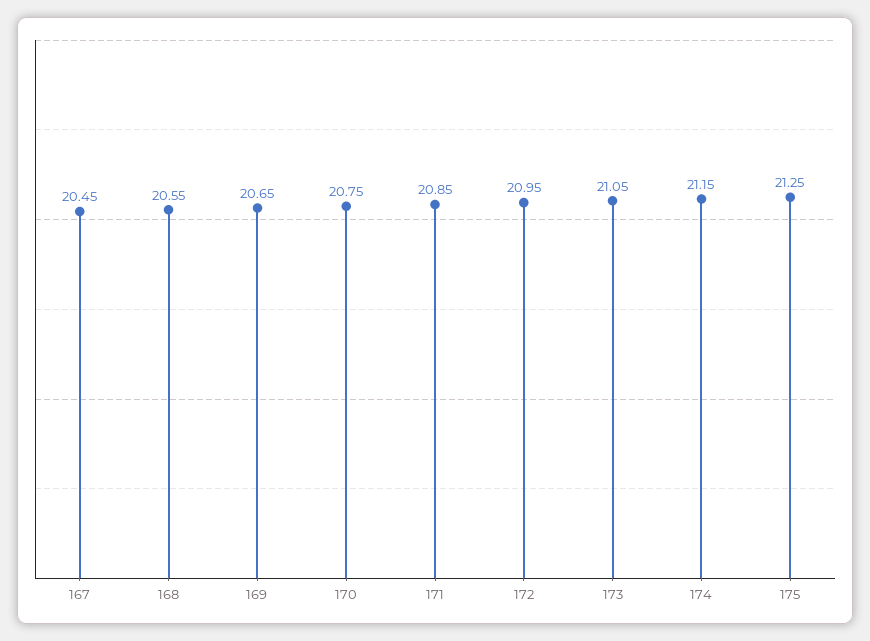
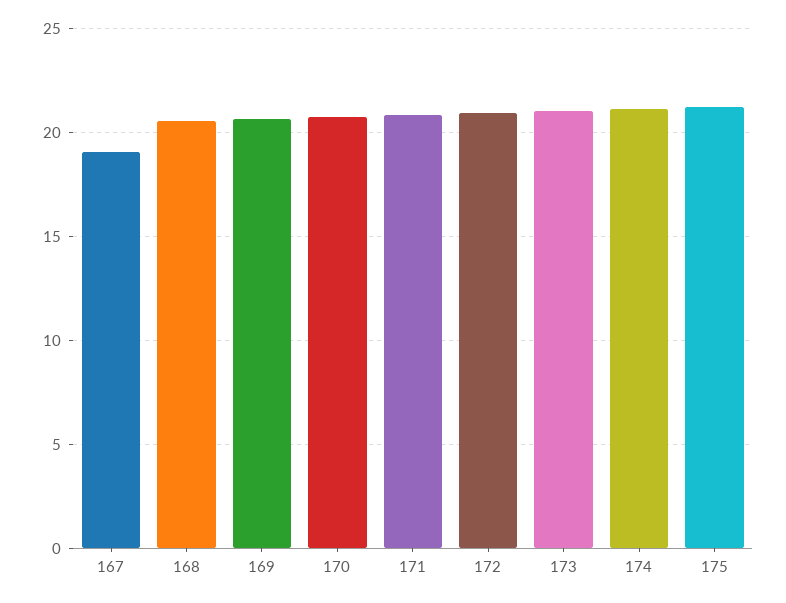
167: 20.45 -> 19

